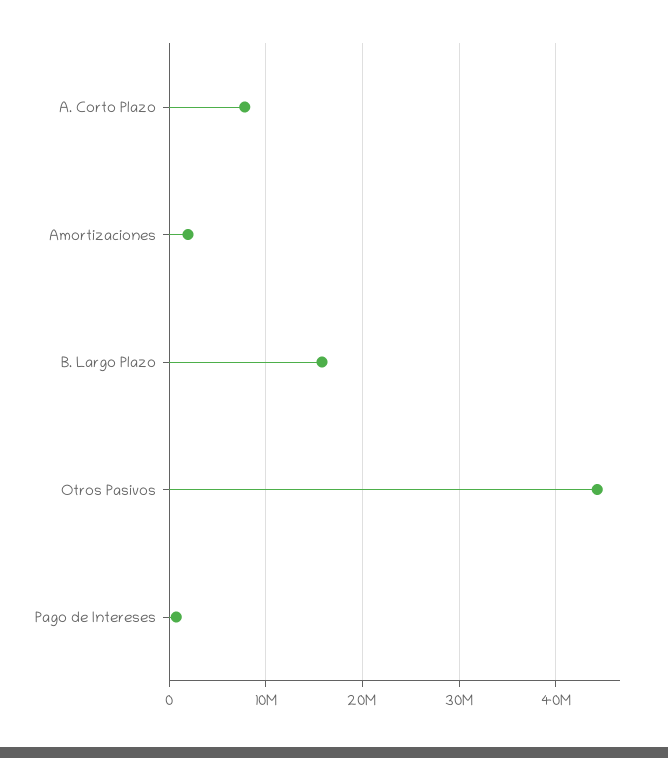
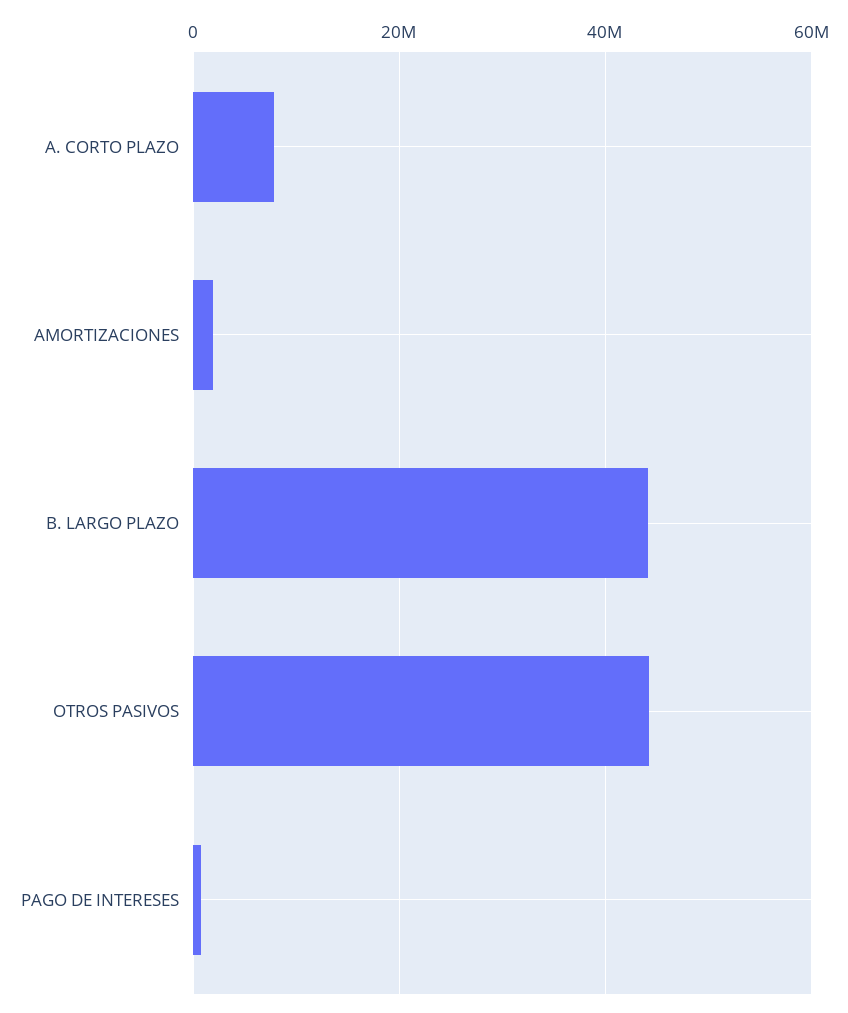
B. Largo Plazo: 16000000 -> 44000000

